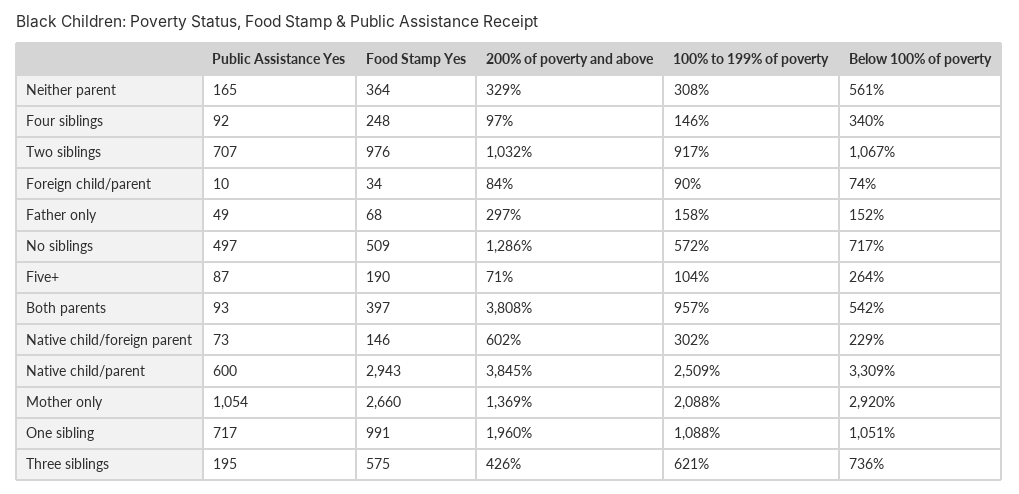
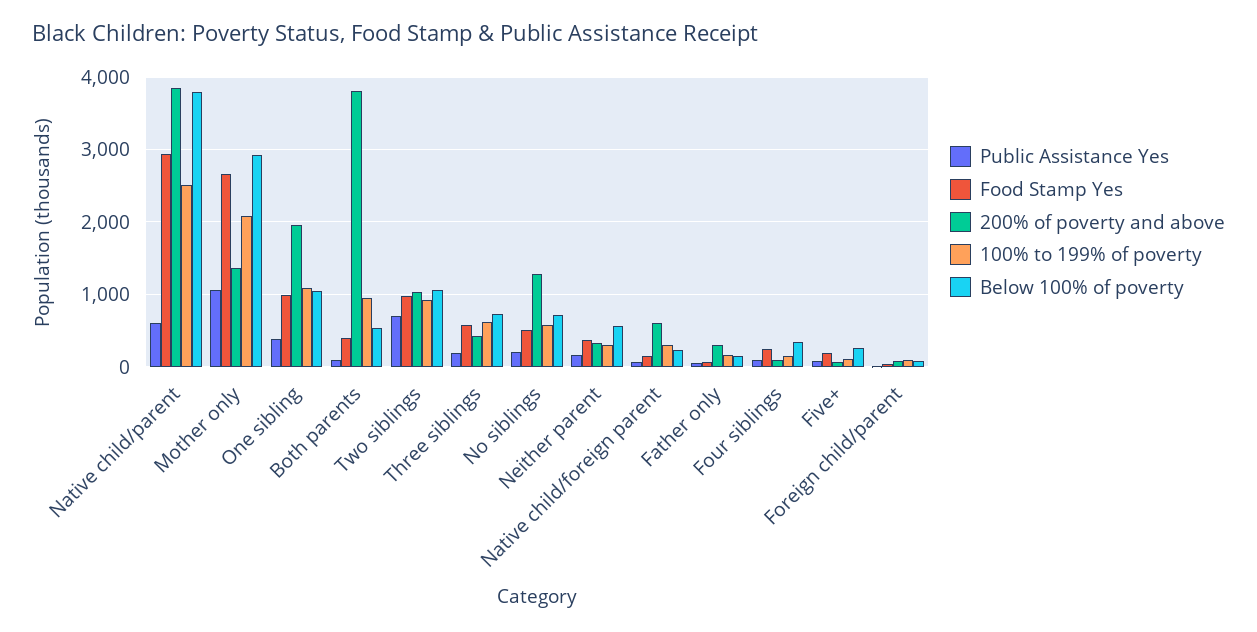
Public Assistance Yes, No siblings: 497 -> 200
Below 100% of poverty, Native child/parent: 3309 -> 3800
Public Assistance Yes, One sibling: 717 -> 400

